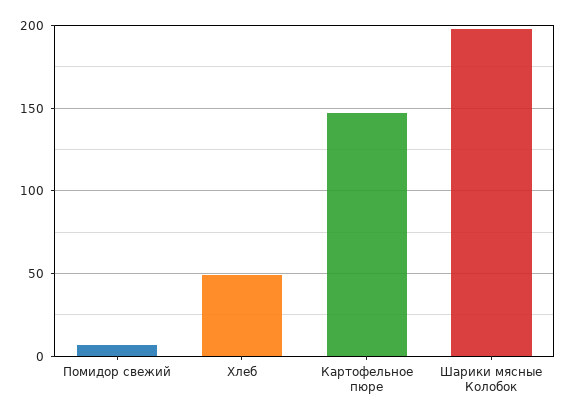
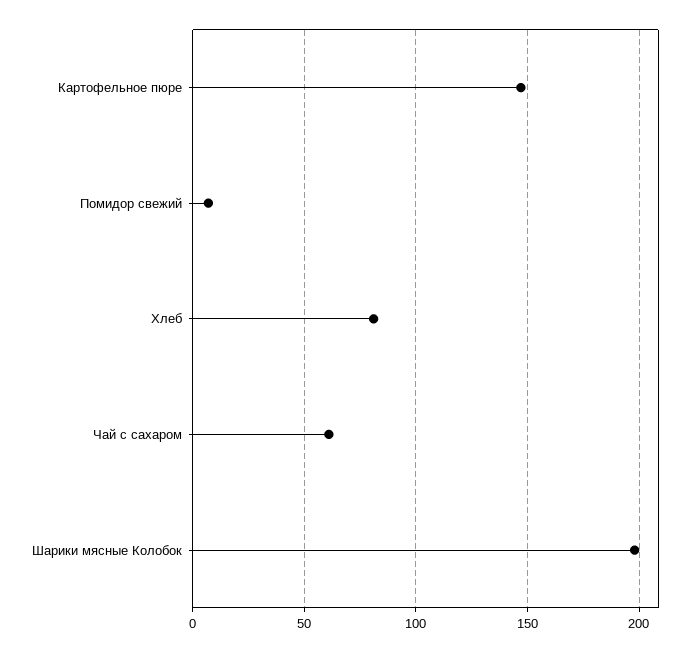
Хлеб: 50 -> 80
Чай с сахаром: none -> 60

